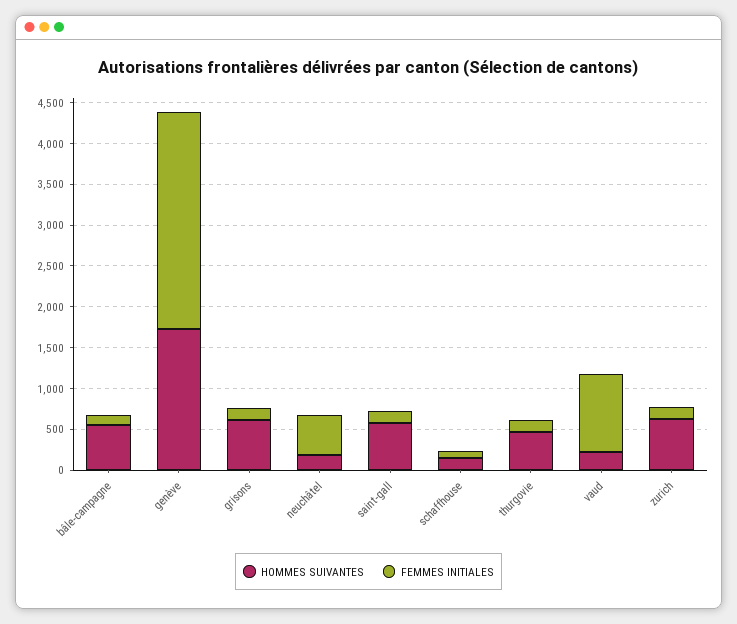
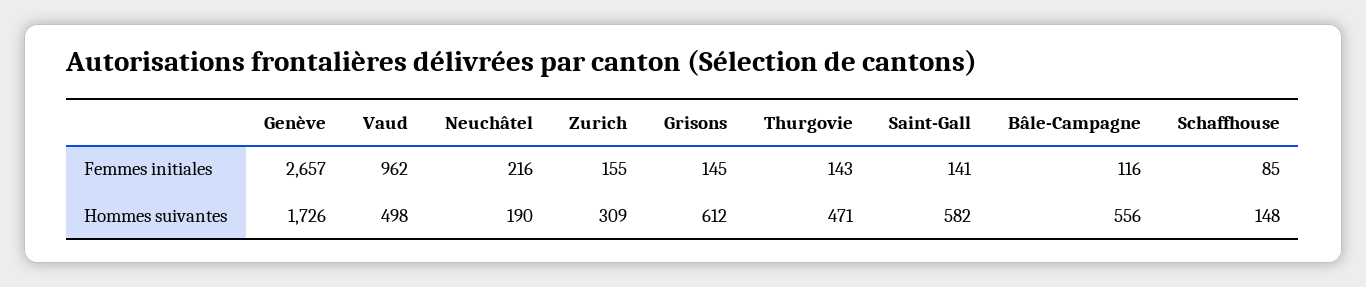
FEMMES INITIALES, neuchâtel: 500 -> 216
HOMMES SUIVANTES, vaud: 200 -> 498
HOMMES SUIVANTES, zurich: 600 -> 309

